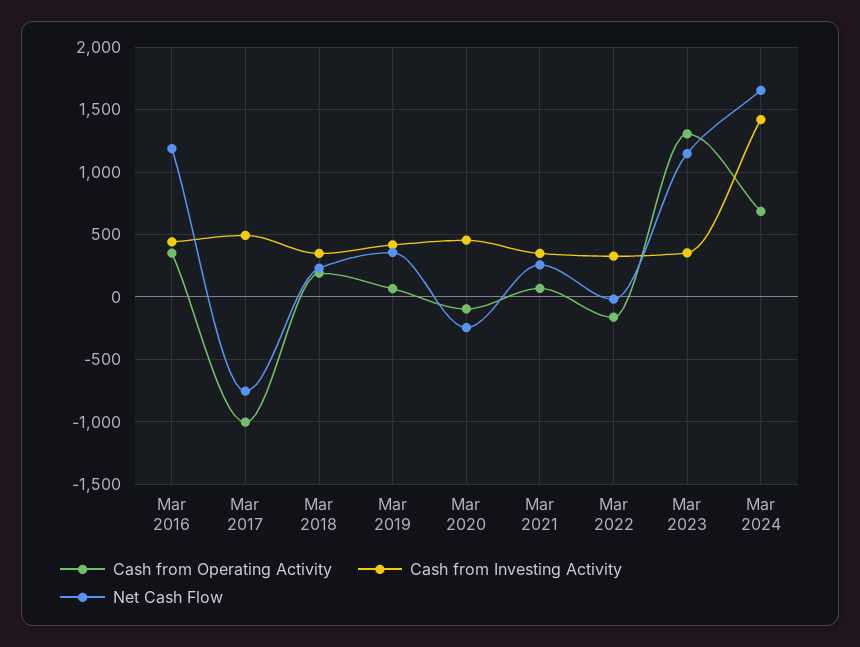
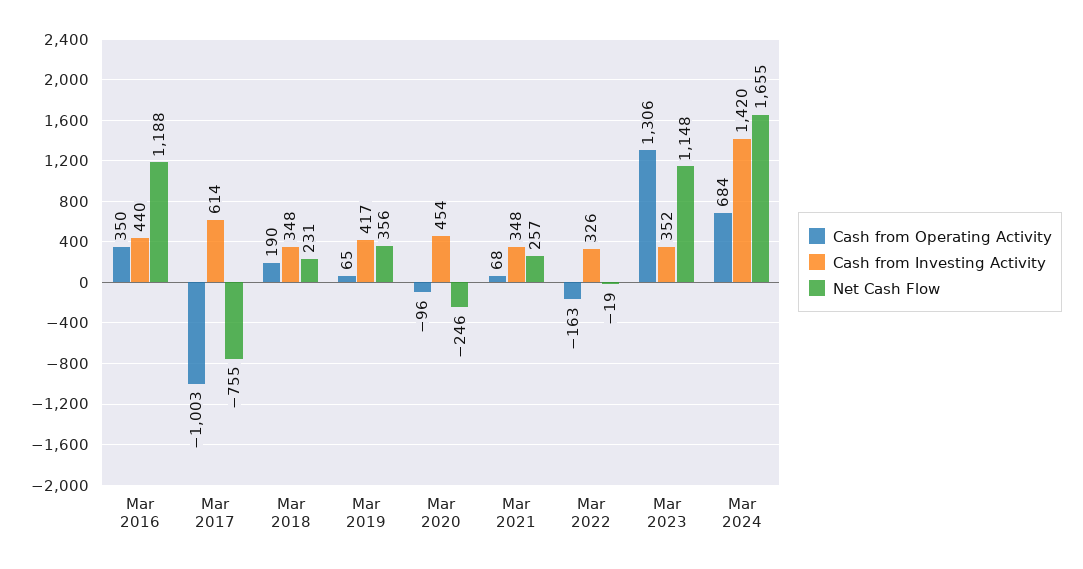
Cash from Investing Activity, Mar 2017: 500 -> 614

